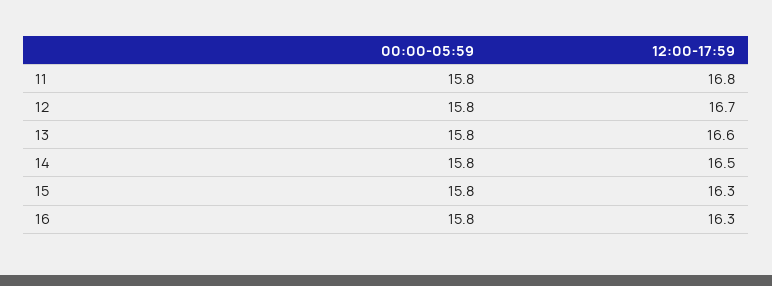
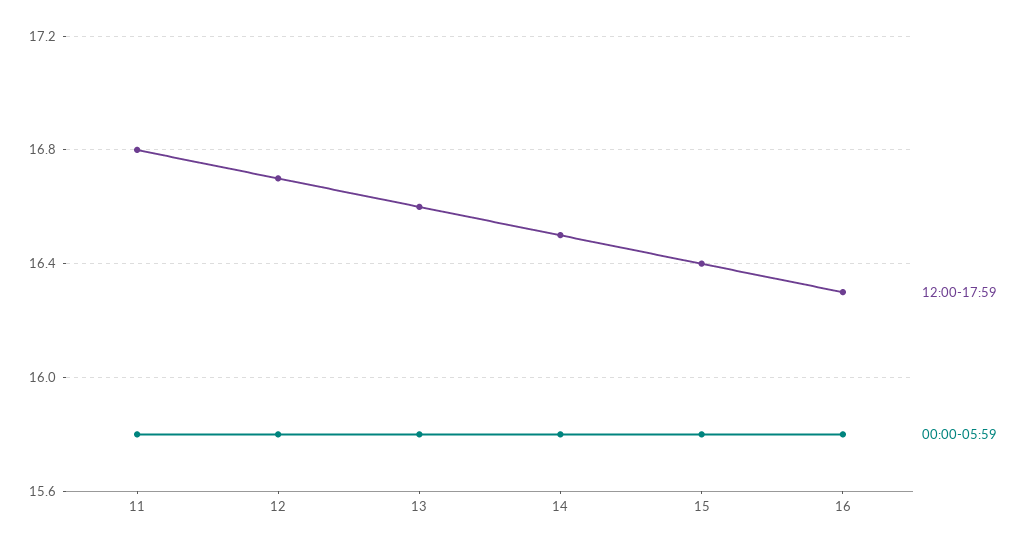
12:00-17:59, 15: 16.3 -> 16.4

